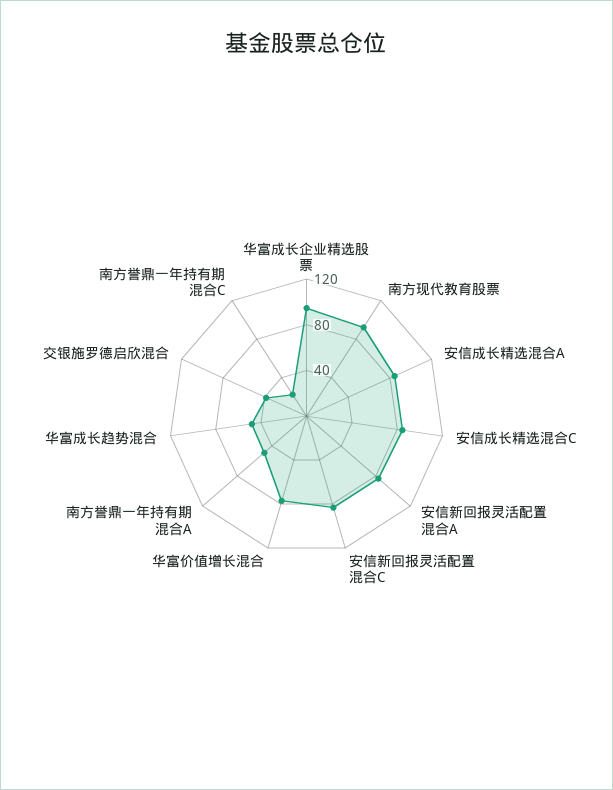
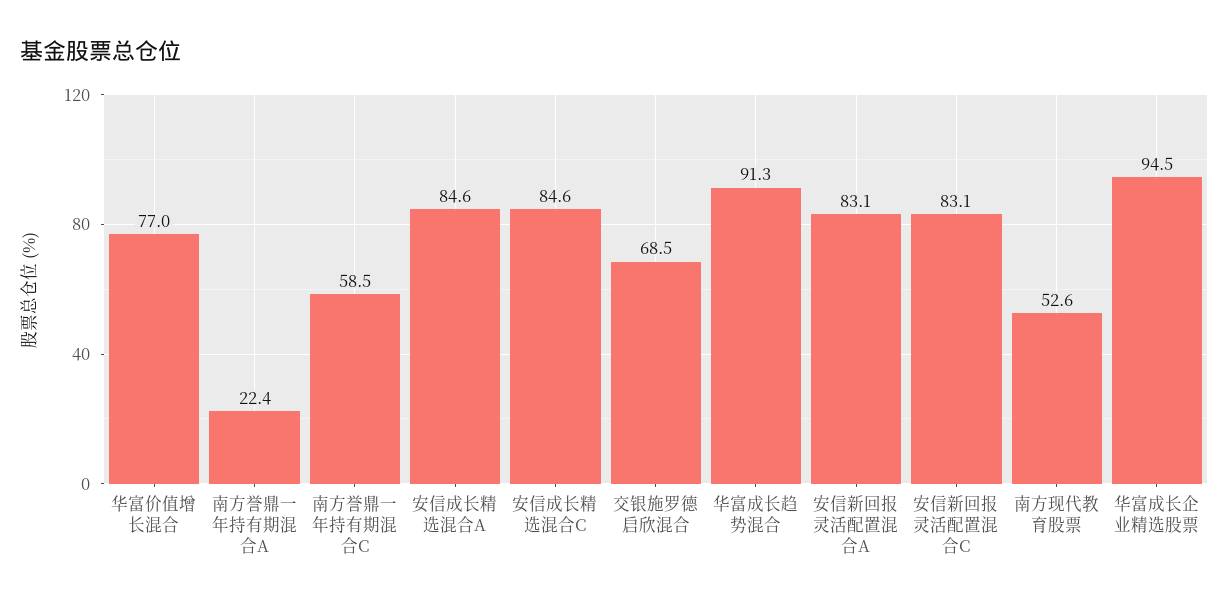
南方现代教育股票: 90 -> 52.6
南方誉鼎一年持有期混合A: 50 -> 22.4
华富成长趋势混合: 50 -> 91.3
交银施罗德启欣混合: 40 -> 68.5
南方誉鼎一年持有期混合C: 20 -> 58.5

